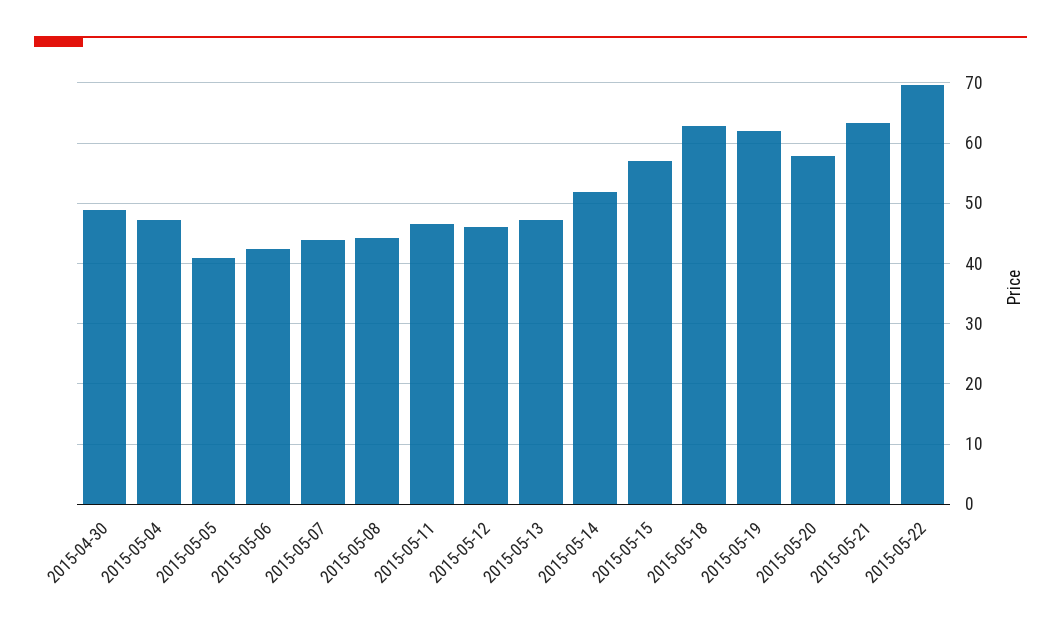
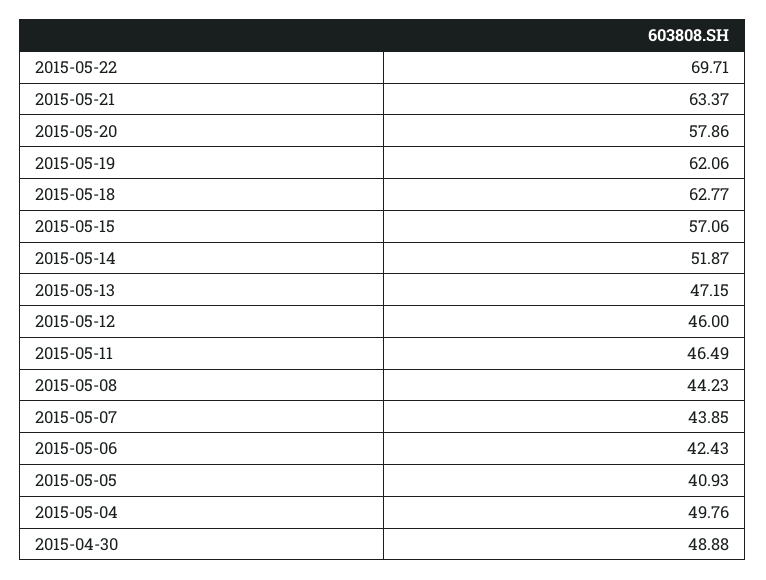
2015-05-04: 47 -> 49.76

